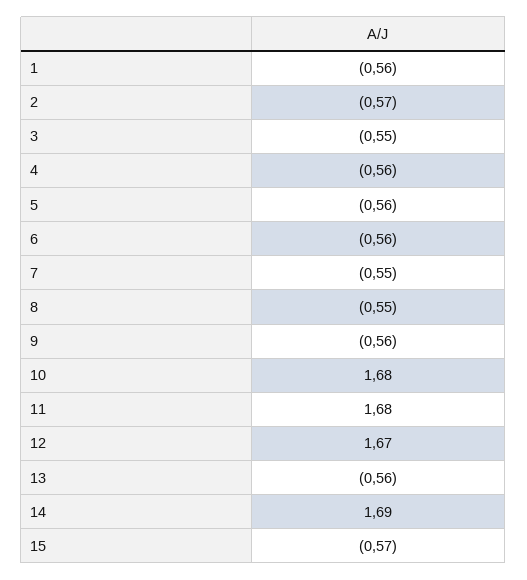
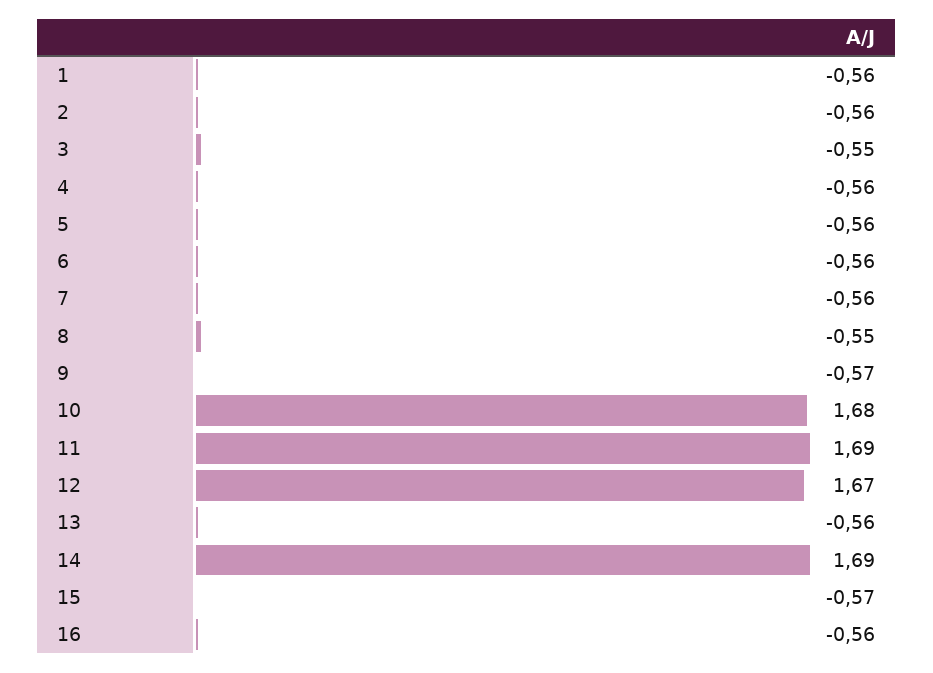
2: -0.57 -> -0.56
7: -0.55 -> -0.56
9: -0.56 -> -0.57
11: 1.68 -> 1.69
16: none -> -0.56

